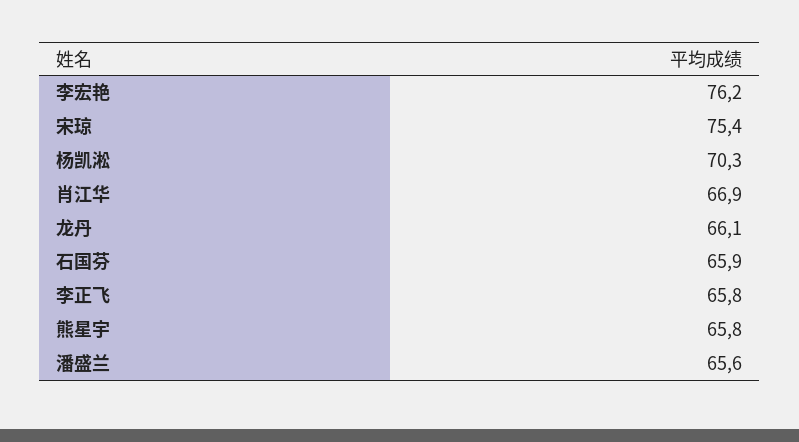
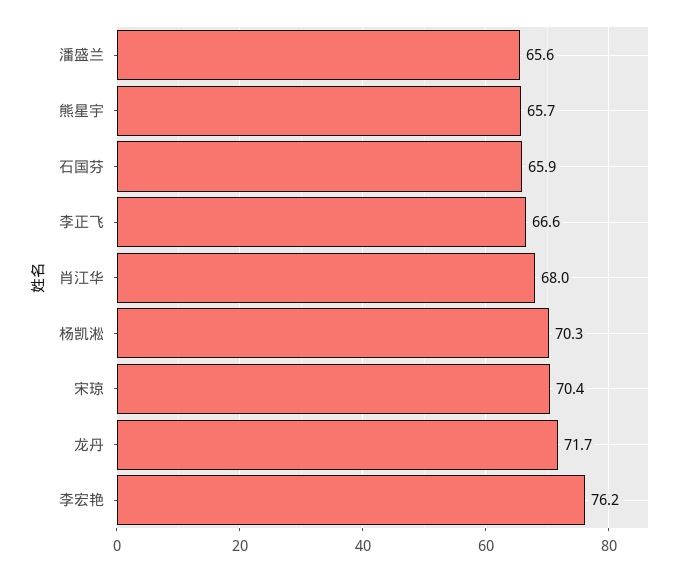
宋琼: 75.4 -> 70.4
肖江华: 66.9 -> 68
龙丹: 66.1 -> 71.7
李正飞: 65.8 -> 66.6
熊星宇: 65.8 -> 65.7

